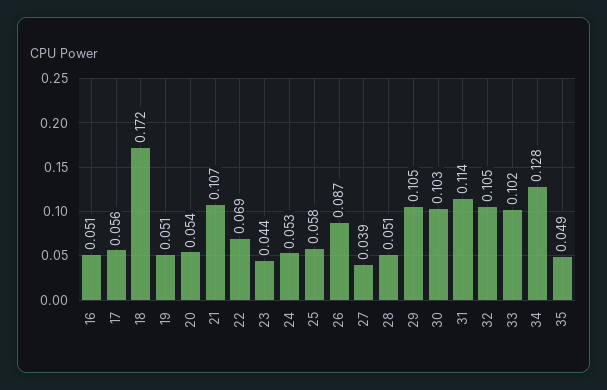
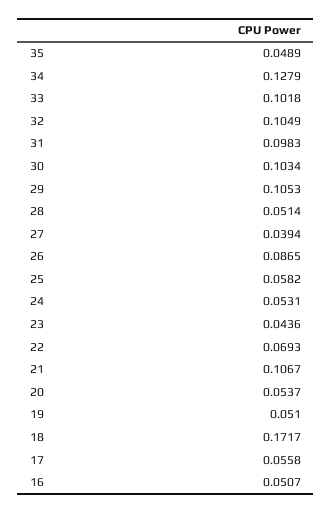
31: 0.114 -> 0.0983

